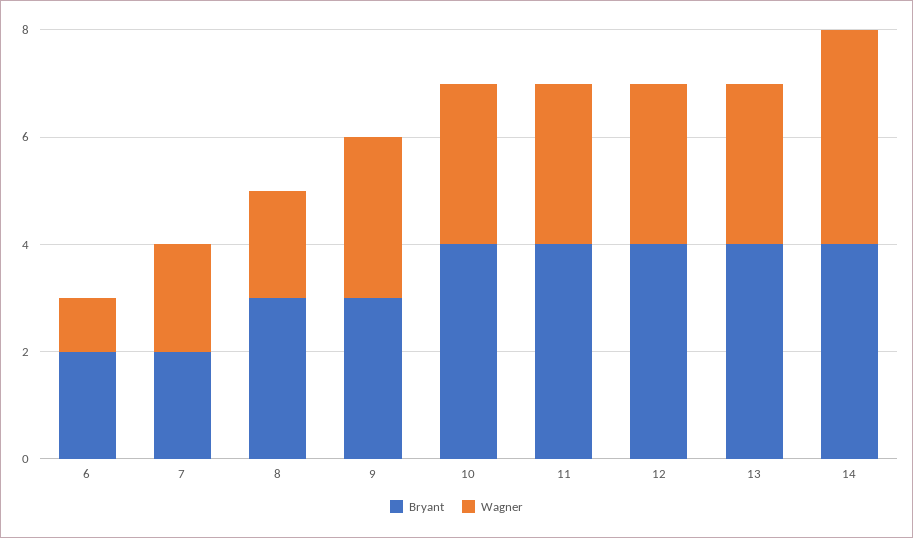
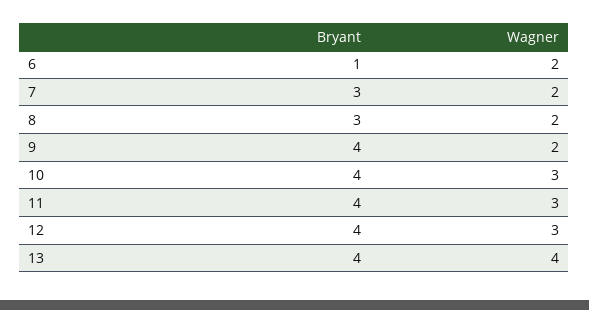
Bryant, 6: 2 -> 1
Wagner, 6: 1 -> 2
Bryant, 7: 2 -> 3
Bryant, 9: 3 -> 4
Wagner, 9: 3 -> 2
Wagner, 13: 3 -> 4
Bryant, 14: 4 -> none
Wagner, 14: 4 -> none

